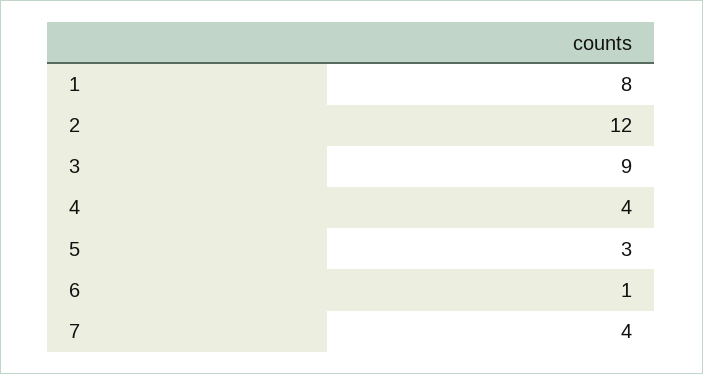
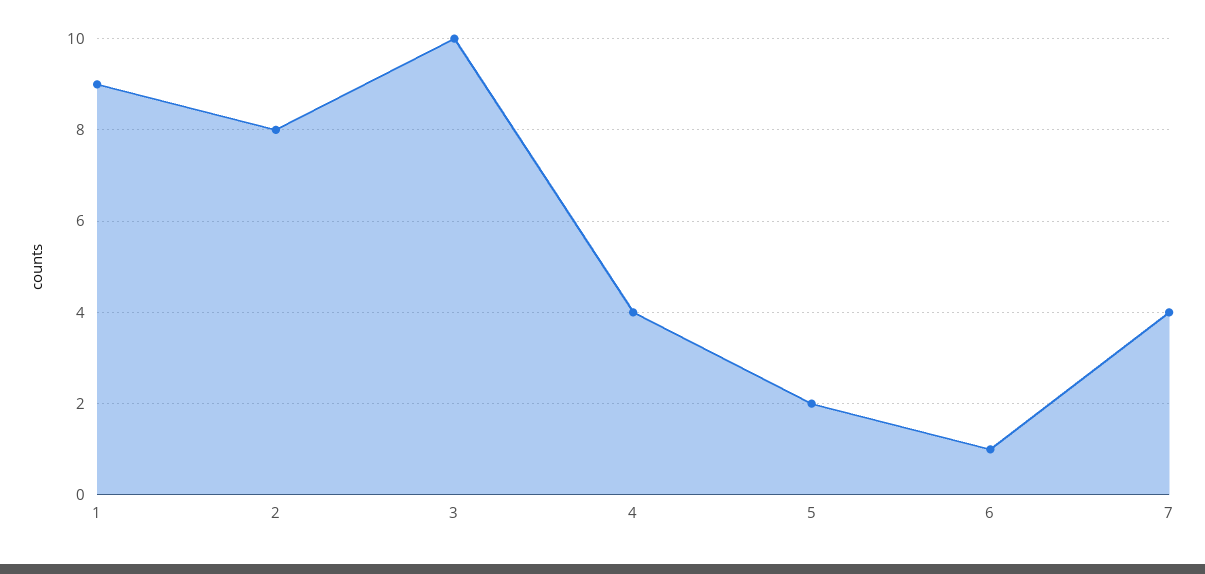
1: 8 -> 9
2: 12 -> 8
3: 9 -> 10
5: 3 -> 2

